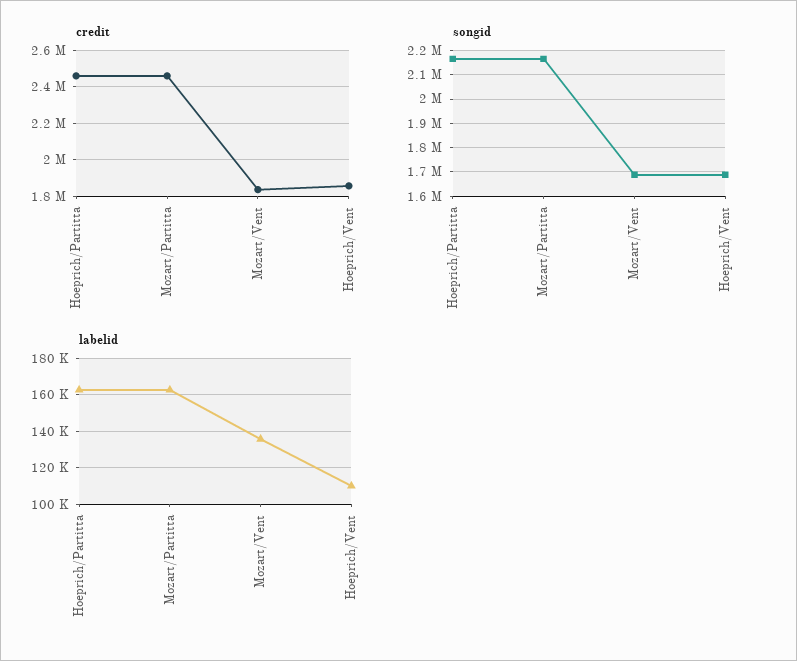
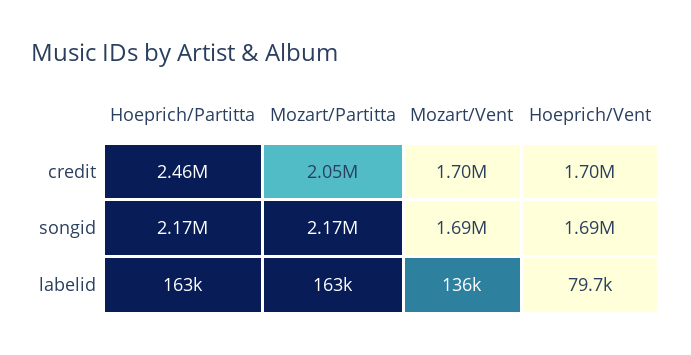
credit, Mozart/Partitta: 2450000 -> 2050000
credit, Mozart/Vent: 1850000 -> 1700000
credit, Hoeprich/Vent: 1850000 -> 1700000
labelid, Hoeprich/Vent: 110000 -> 79700

